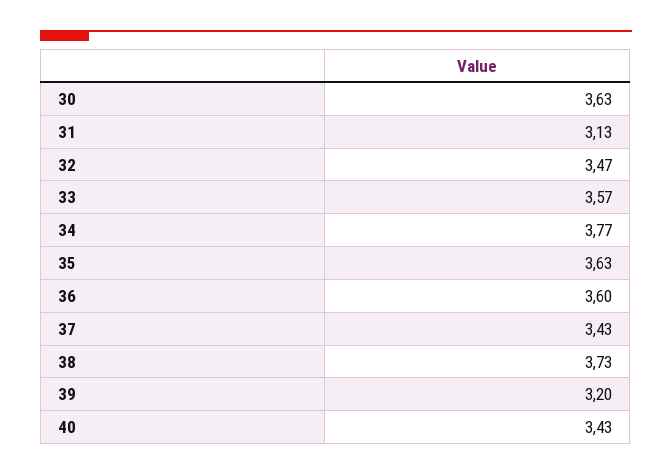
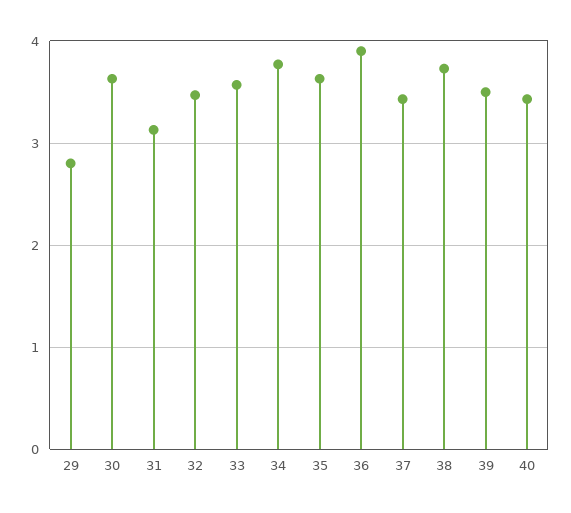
36: 3.6 -> 3.9
39: 3.2 -> 3.5
29: none -> 2.8

